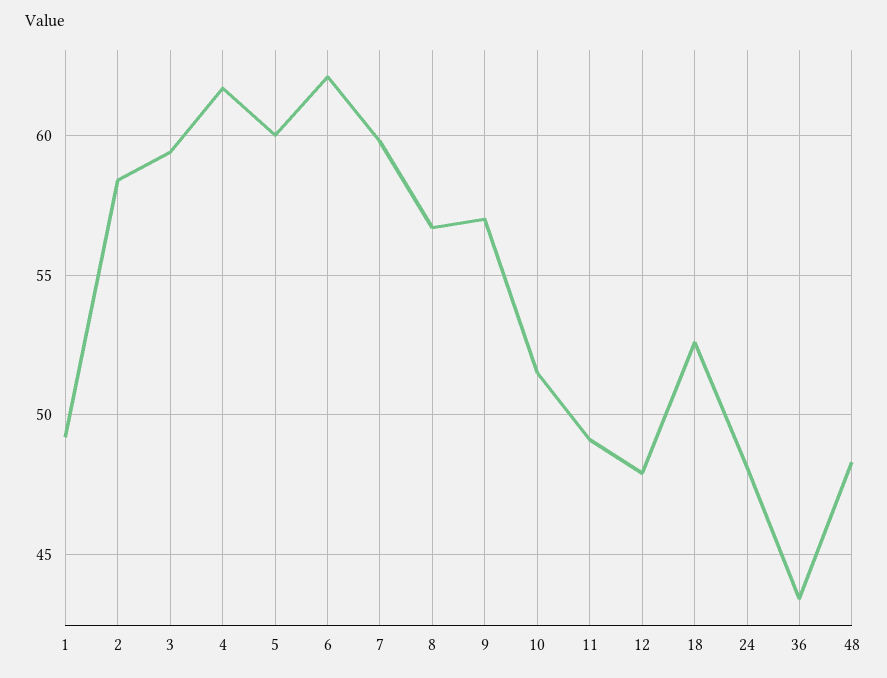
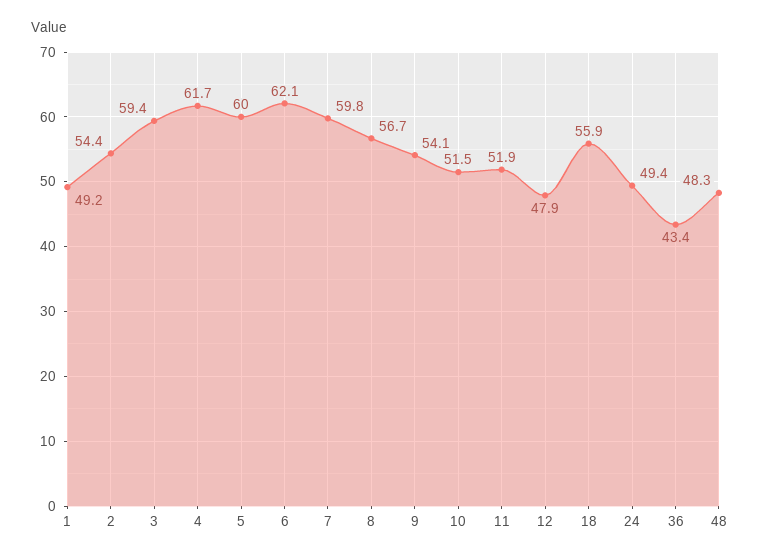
2: 58.5 -> 54.4
9: 57 -> 54.1
11: 49 -> 51.9
18: 52.5 -> 55.9
24: 48 -> 49.4

